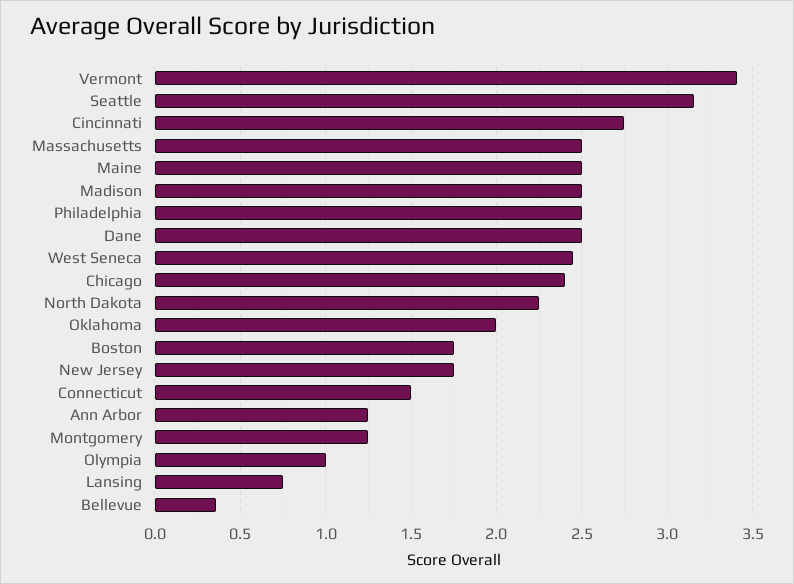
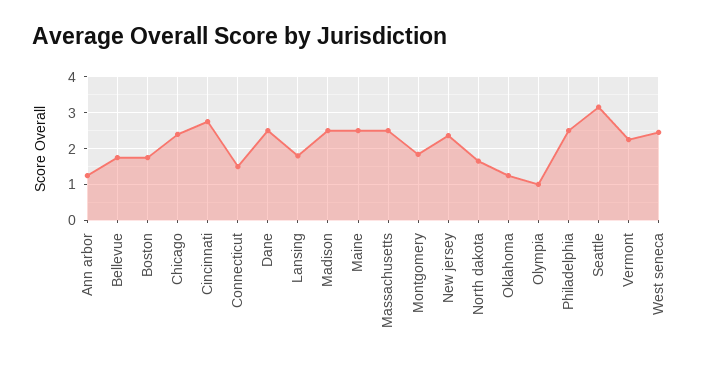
Vermont: 3.4 -> 2.2
North Dakota: 2.25 -> 1.6
Oklahoma: 2 -> 1.2
New Jersey: 1.75 -> 2.4
Montgomery: 1.25 -> 1.8
Lansing: 0.75 -> 1.8
Bellevue: 0.35 -> 1.8

